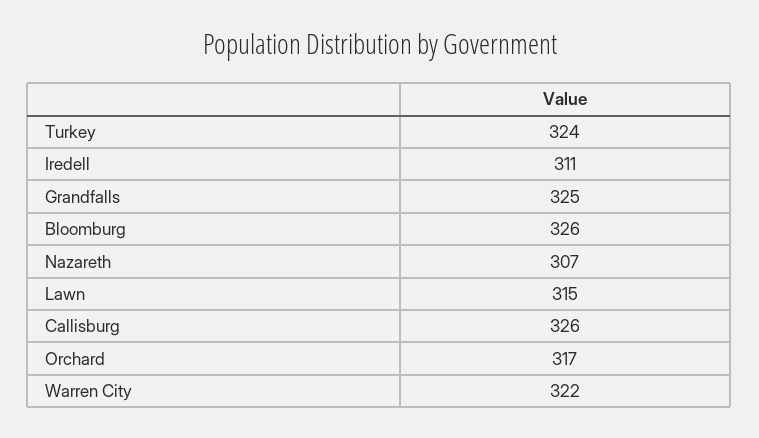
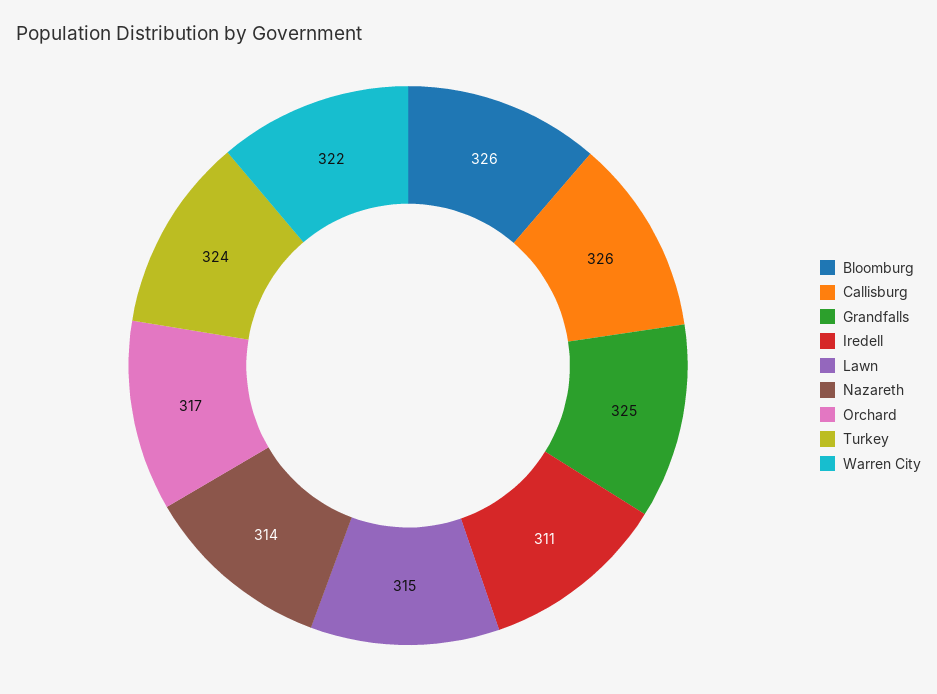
Nazareth: 307 -> 314

